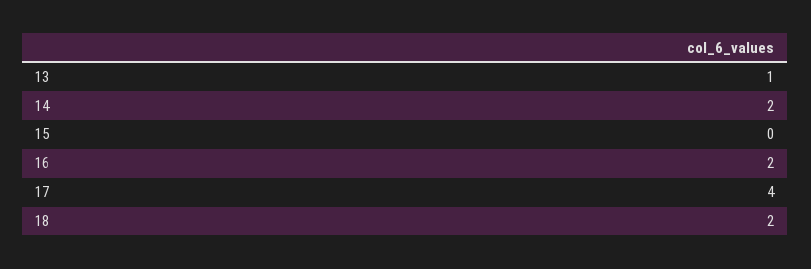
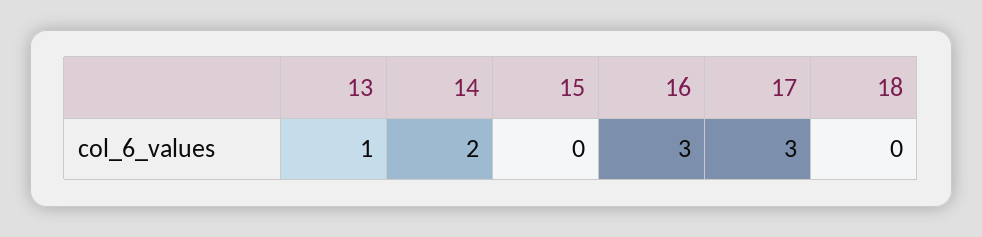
16: 2 -> 3
17: 4 -> 3
18: 2 -> 0

